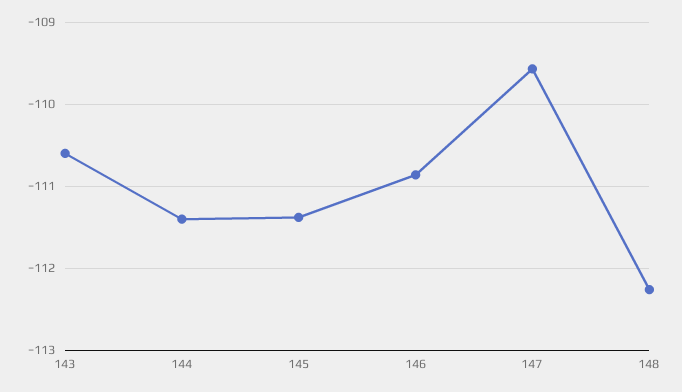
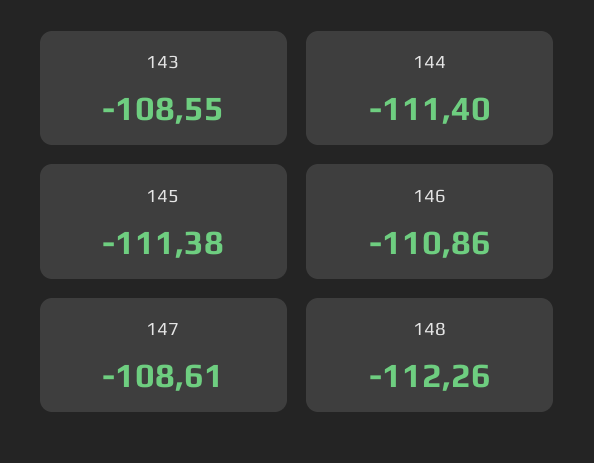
143: -110.6 -> -108.55
147: -109.6 -> -108.61

